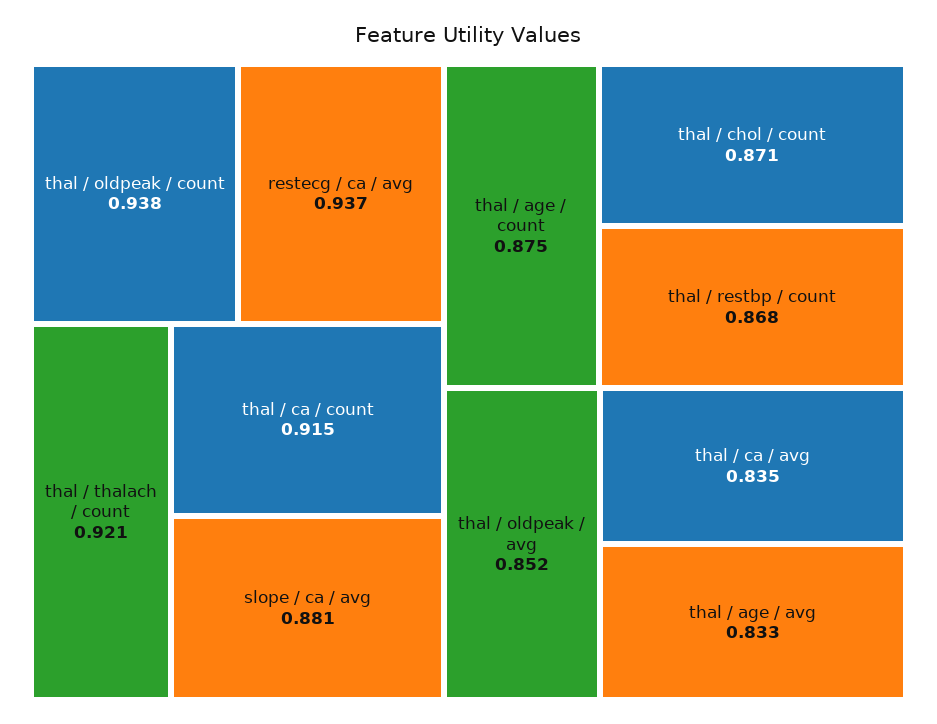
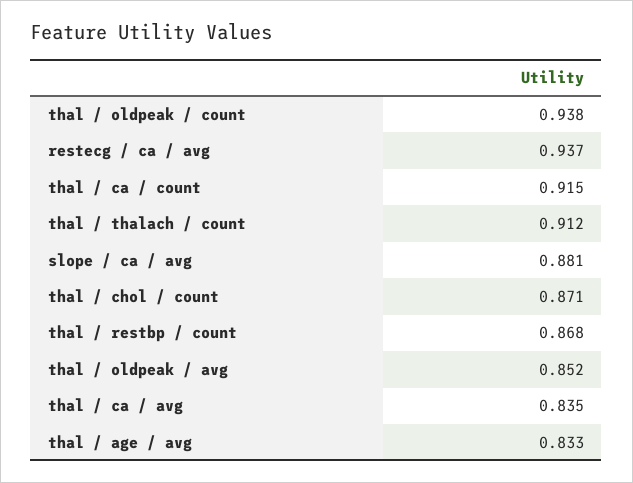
thal / thalach / count: 0.921 -> 0.912
thal / age / count: 0.875 -> none

